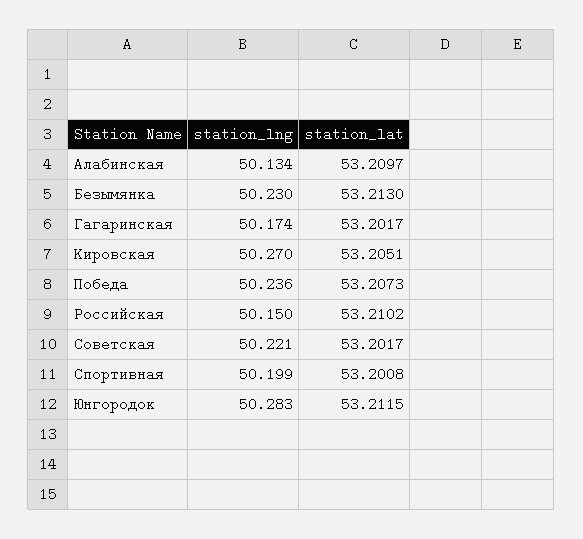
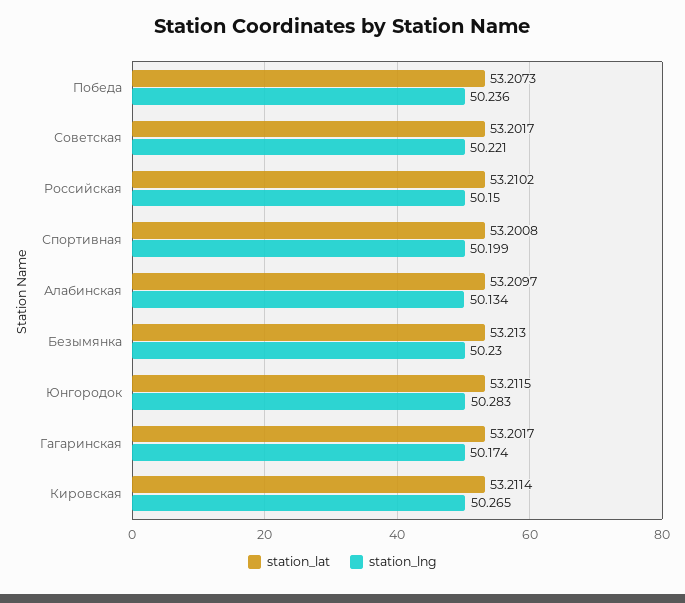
station_lng, Кировская: 50.27 -> 50.265
station_lat, Кировская: 53.2051 -> 53.2114

